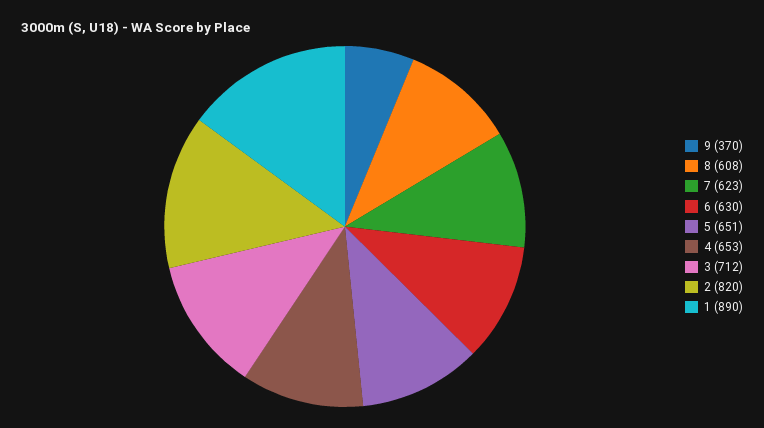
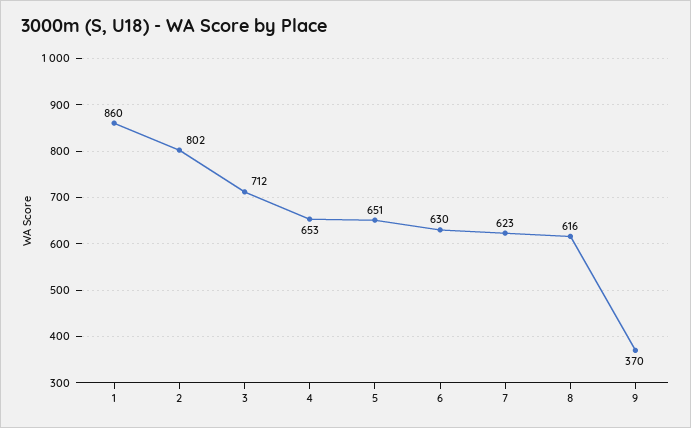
8: 608 -> 616
2: 820 -> 802
1: 890 -> 860

